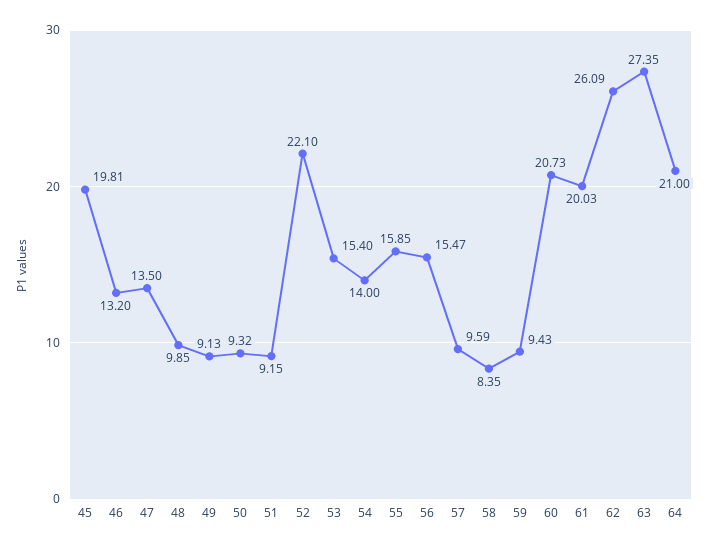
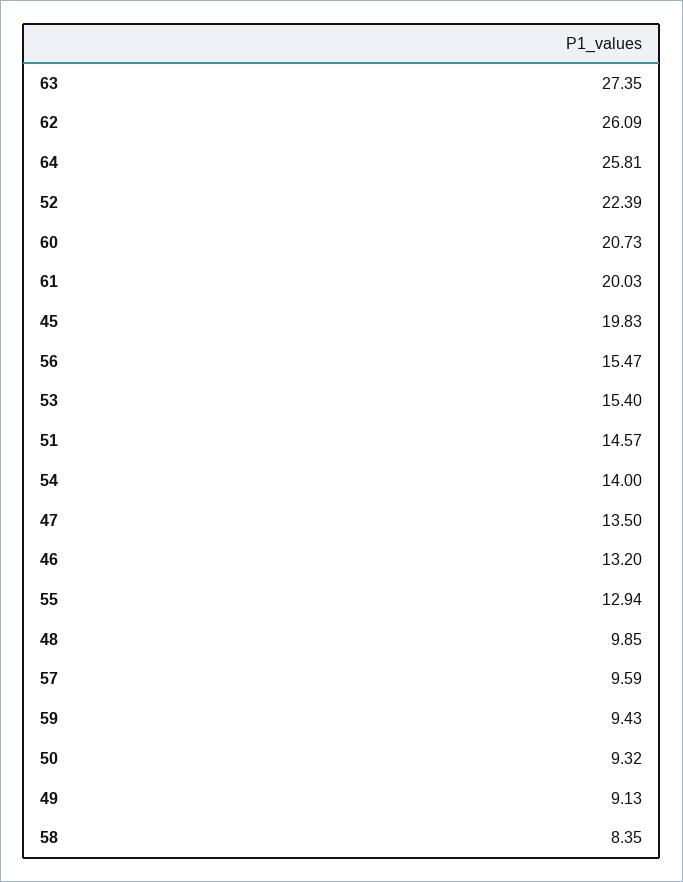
45: 19.81 -> 19.83
51: 9.15 -> 14.57
52: 22.1 -> 22.39
55: 15.85 -> 12.94
64: 21 -> 25.81

